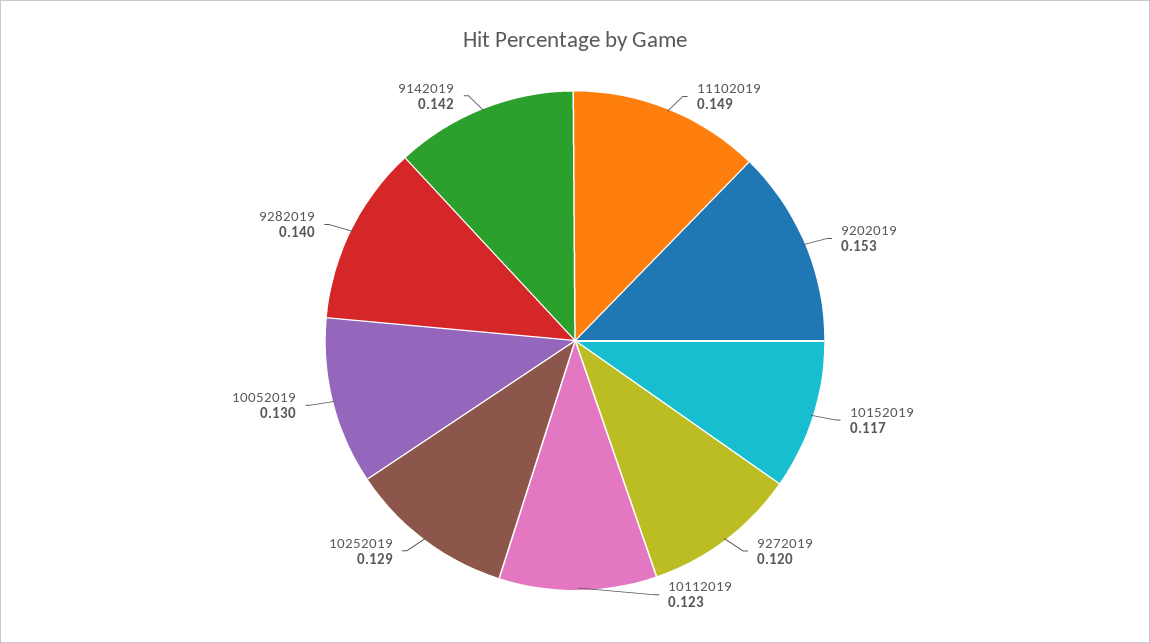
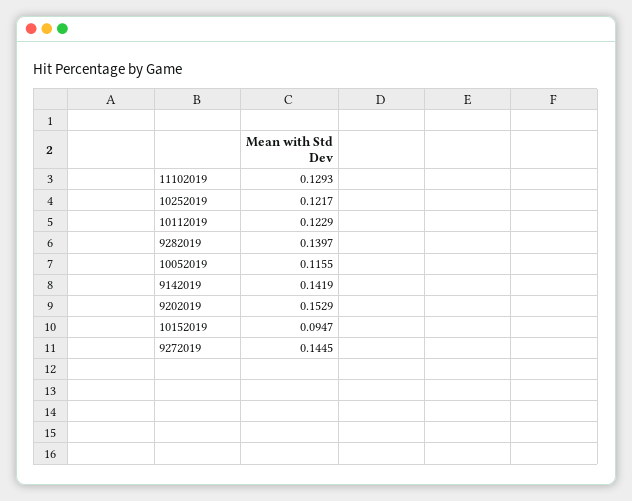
11102019: 0.149 -> 0.1293
10152019: 0.117 -> 0.0947
9272019: 0.12 -> 0.1445
10252019: 0.129 -> 0.1217
10052019: 0.13 -> 0.1155

